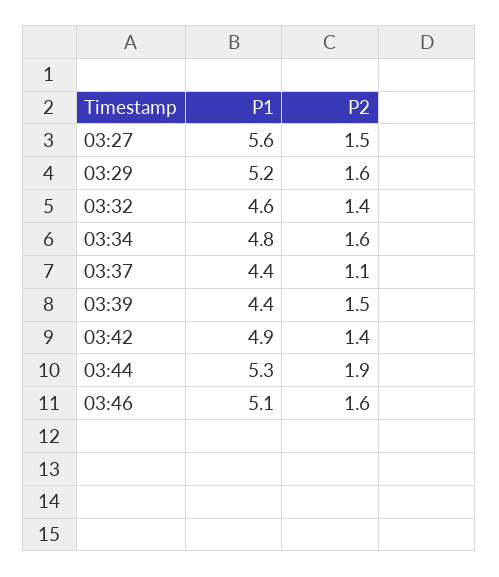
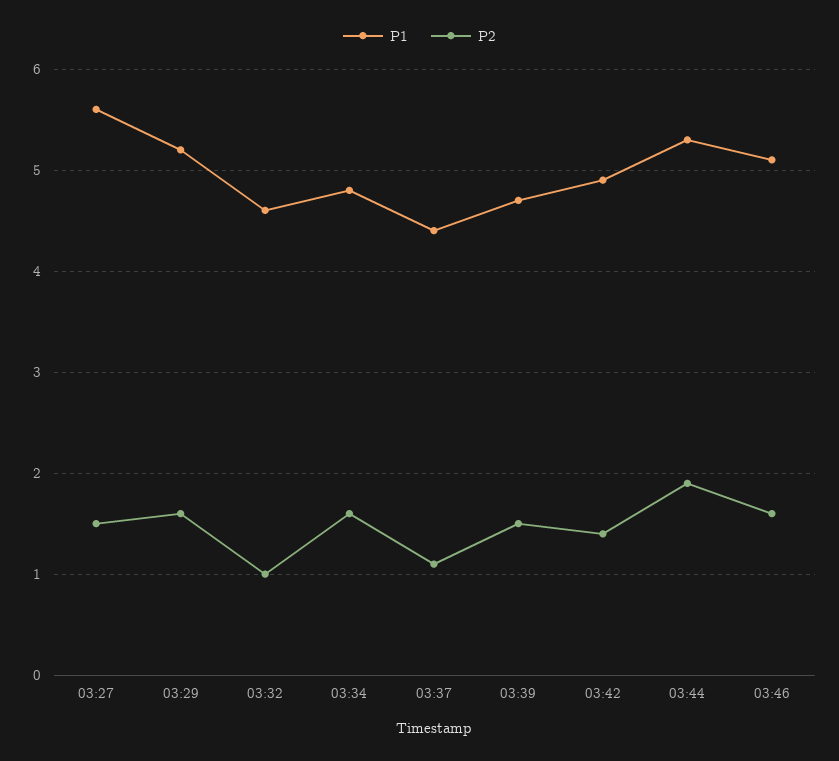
P2, 03:32: 1.4 -> 1
P1, 03:39: 4.4 -> 4.7

